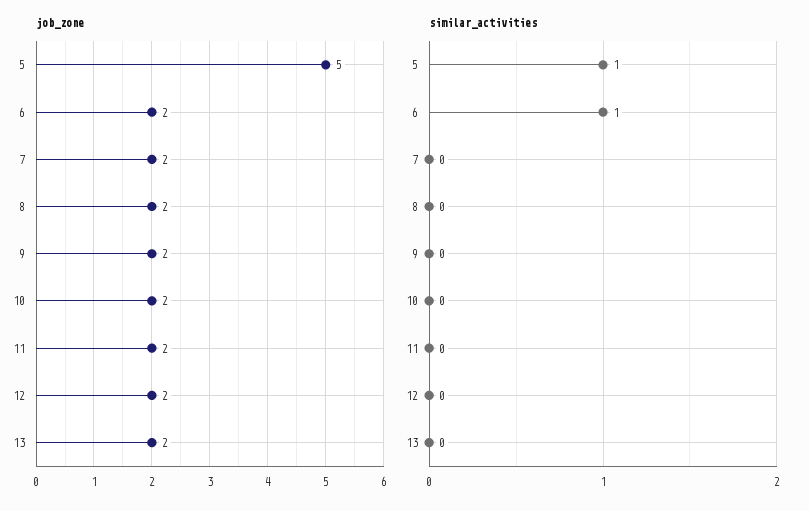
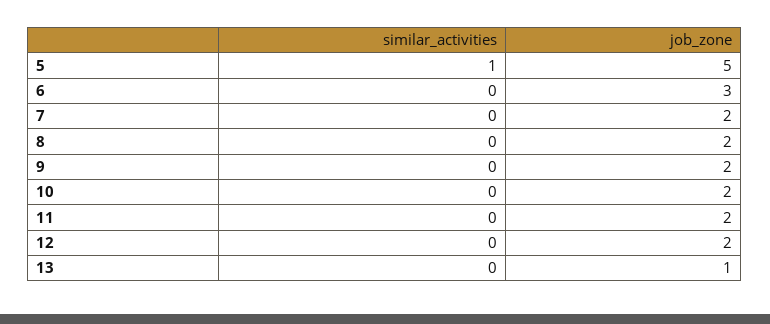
job_zone, 6: 2 -> 3
job_zone, 13: 2 -> 1
similar_activities, 6: 1 -> 0

